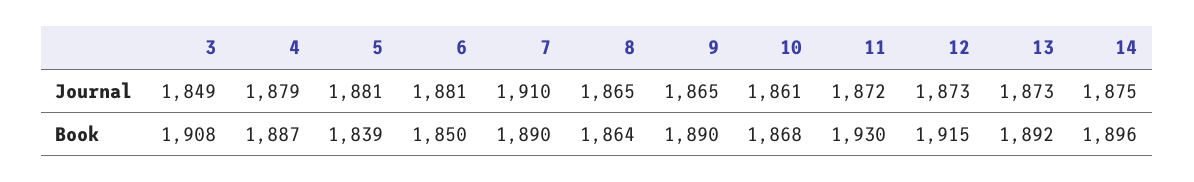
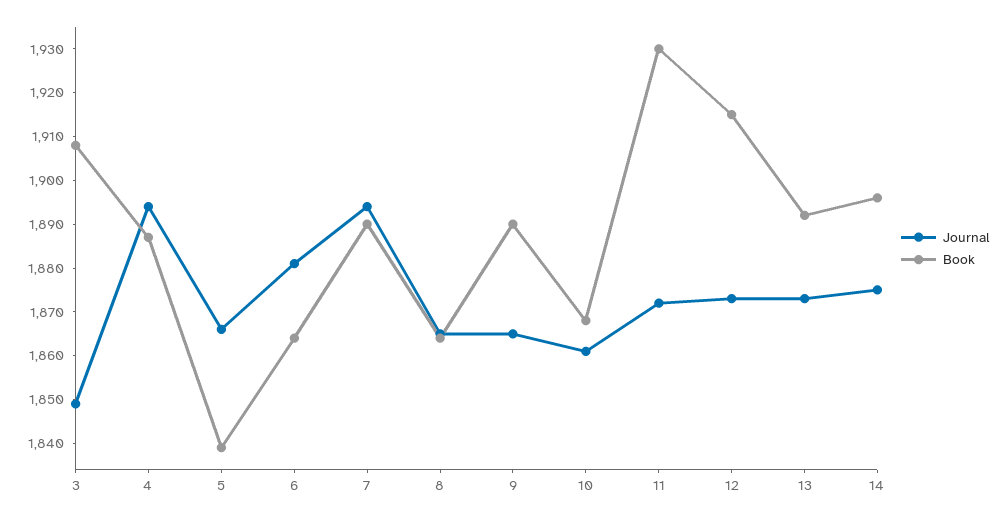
Journal, 4: 1879 -> 1895
Journal, 5: 1881 -> 1865
Journal, 7: 1910 -> 1895
Book, 6: 1850 -> 1865

